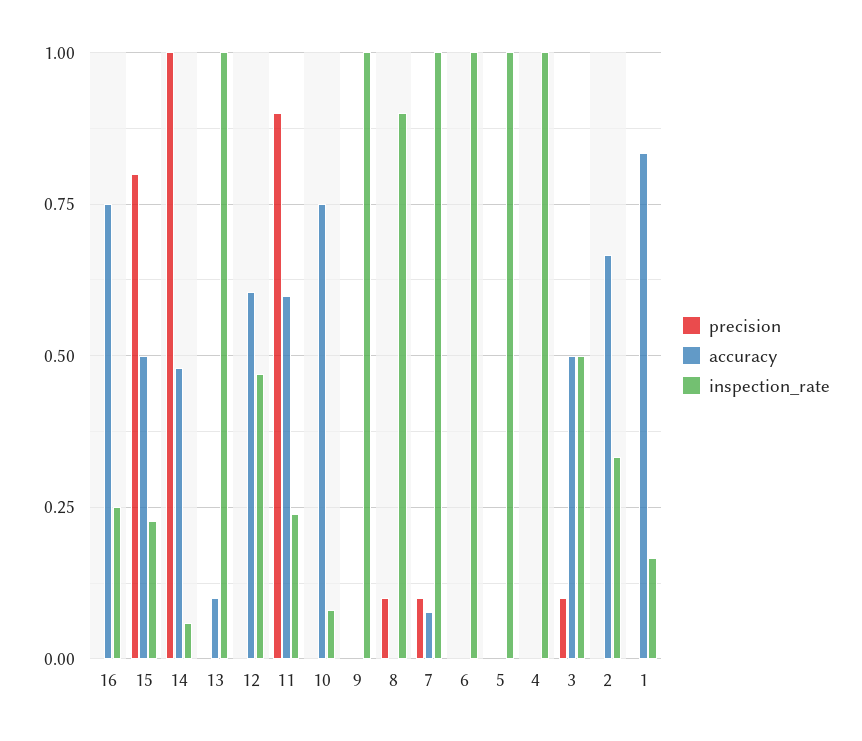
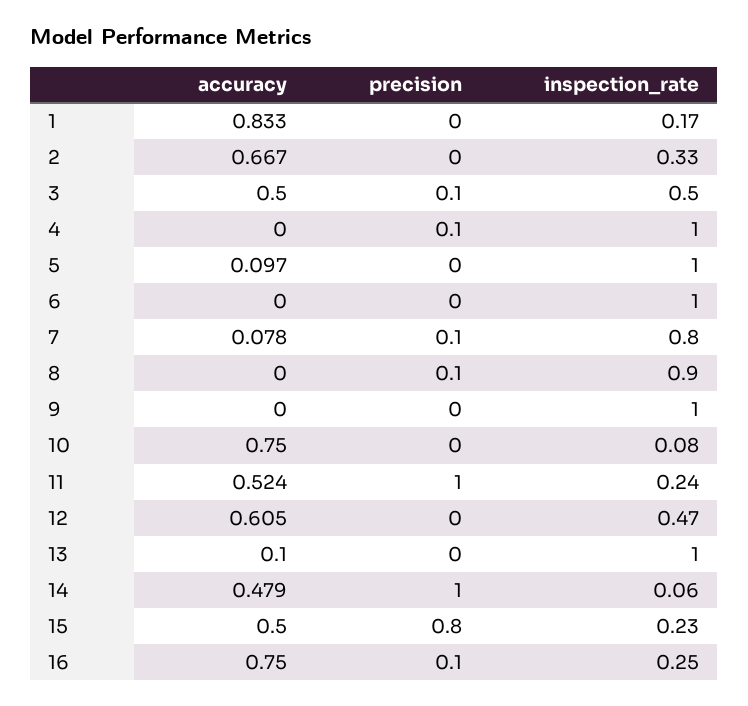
precision, 16: 0 -> 0.1
precision, 11: 0.9 -> 1
accuracy, 11: 0.6 -> 0.524
inspection_rate, 7: 1 -> 0.8
accuracy, 5: 0 -> 0.097
precision, 4: 0 -> 0.1

